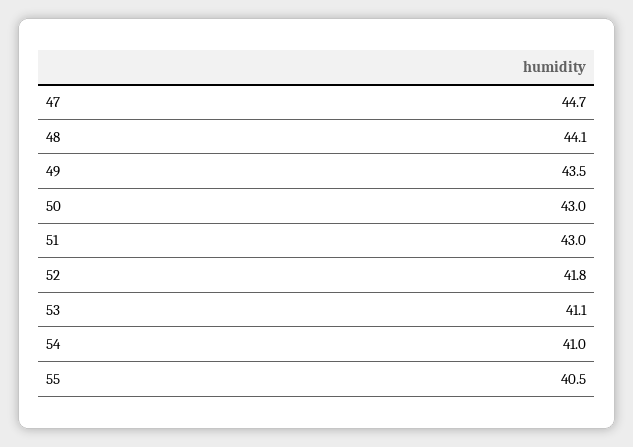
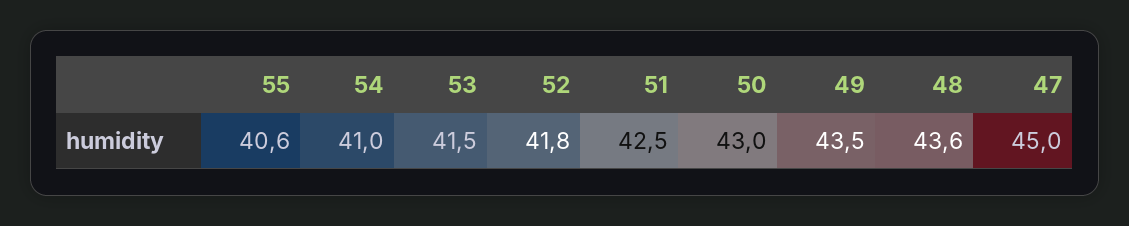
47: 44.7 -> 45
48: 44.1 -> 43.6
51: 43 -> 42.5
53: 41.1 -> 41.5
55: 40.5 -> 40.6

